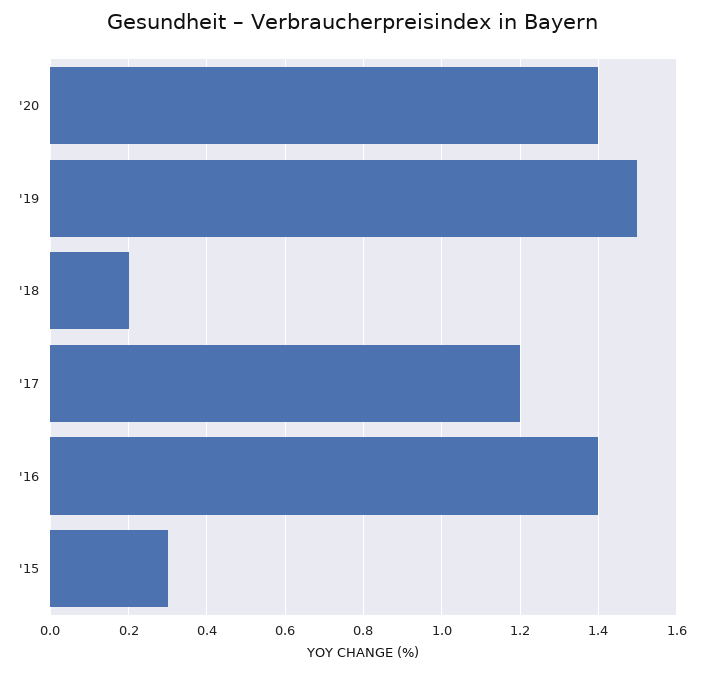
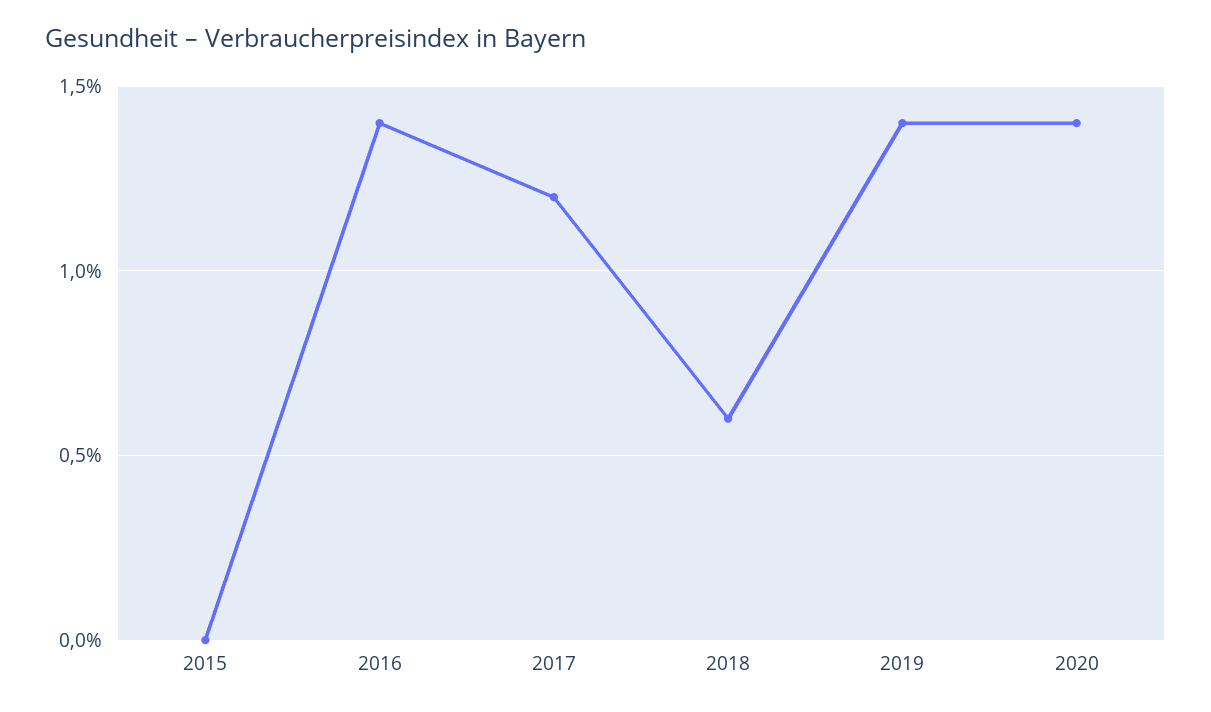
'19: 1.5 -> 1.4
'18: 0.2 -> 0.6
'15: 0.3 -> 0

